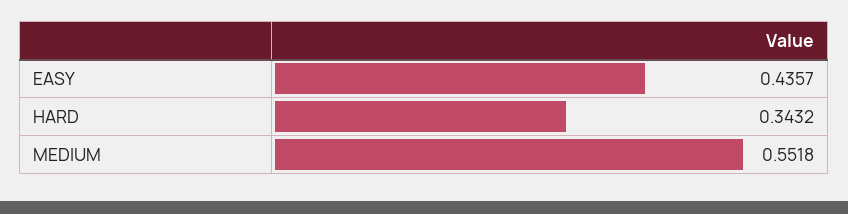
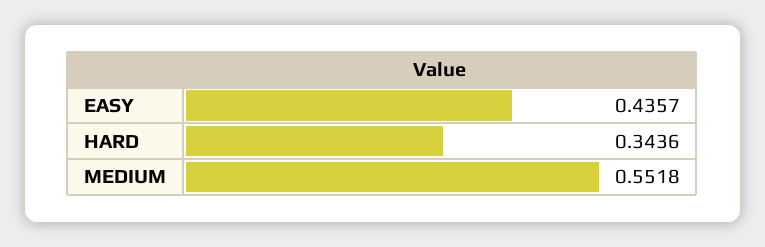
HARD: 0.3432 -> 0.3436

